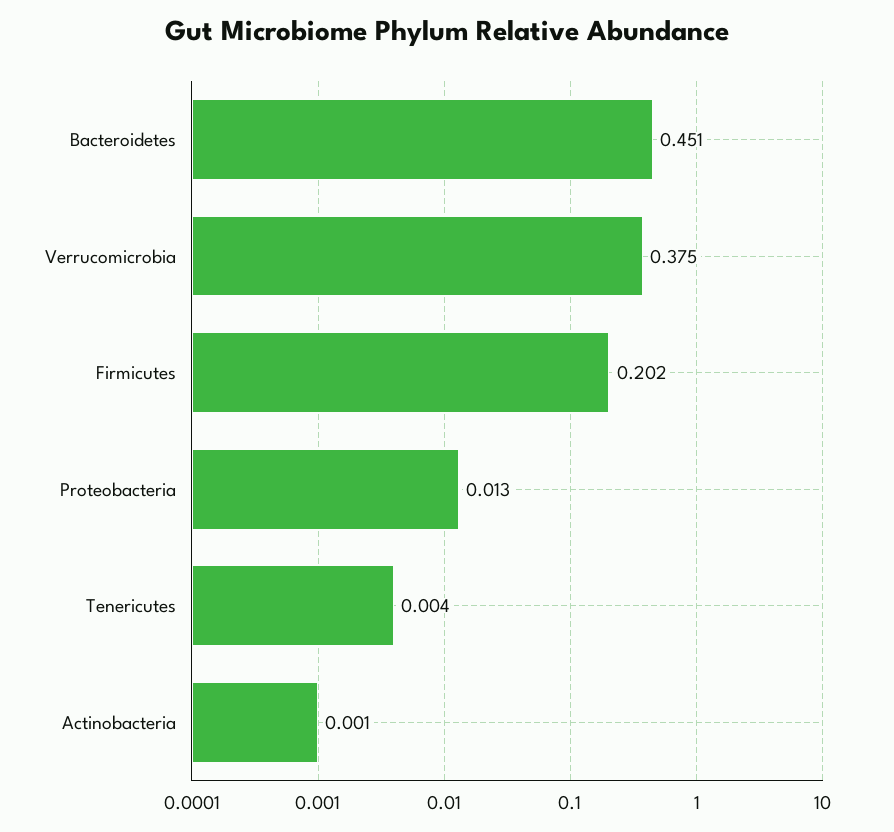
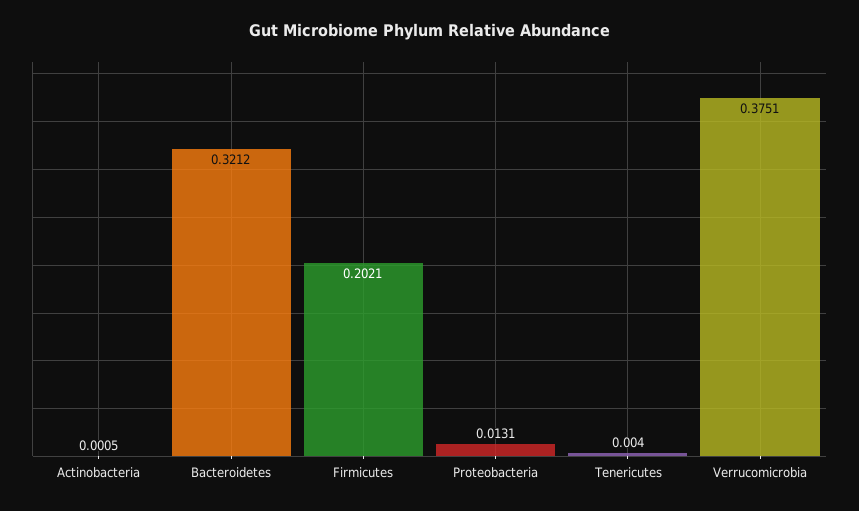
Bacteroidetes: 0.451 -> 0.3212

